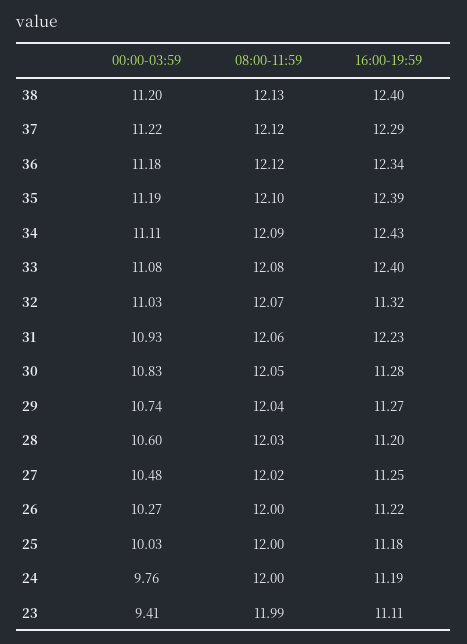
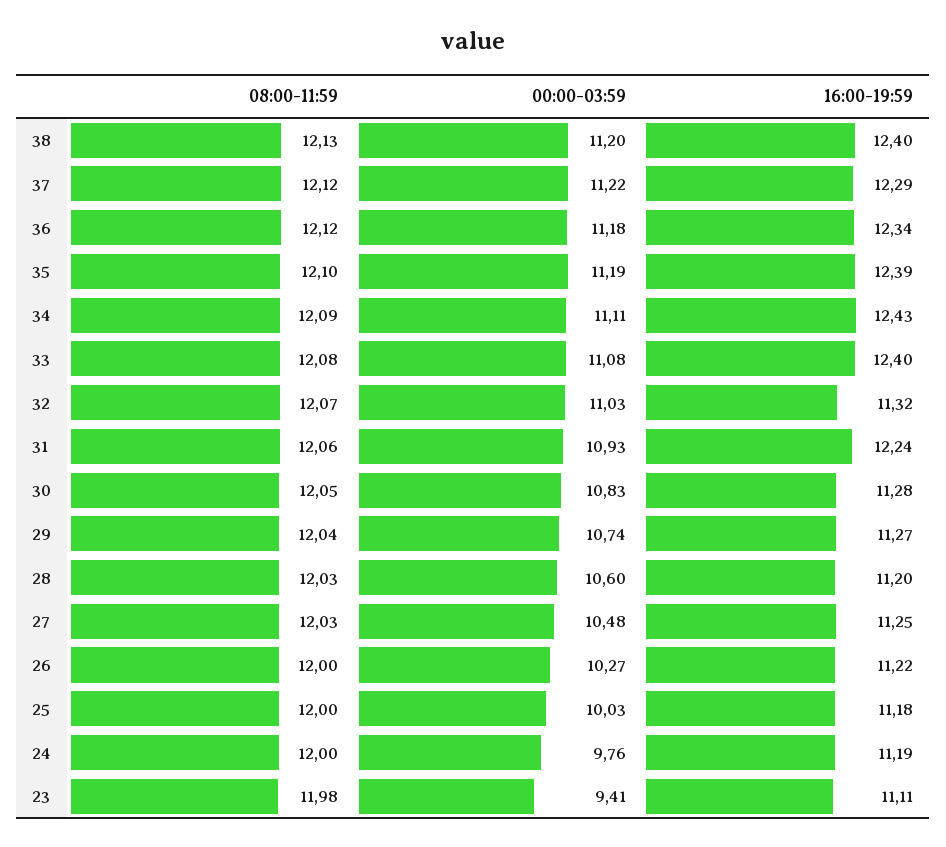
16:00-19:59, 31: 12.23 -> 12.24
08:00-11:59, 27: 12.02 -> 12.03
08:00-11:59, 23: 11.99 -> 11.98

